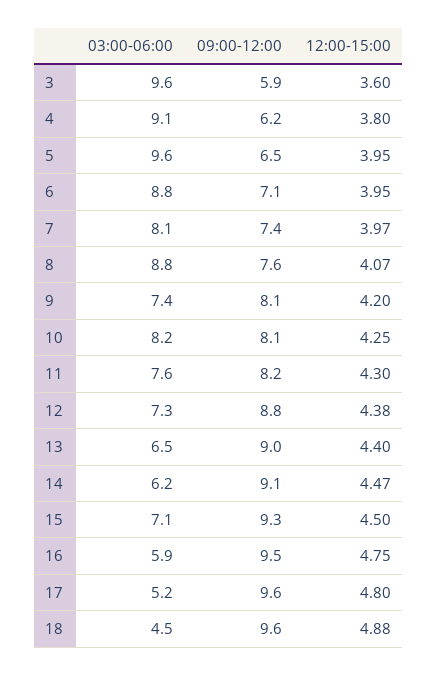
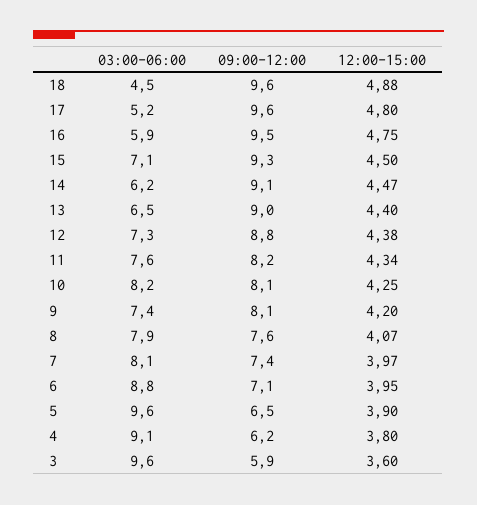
12:00-15:00, 5: 3.95 -> 3.9
03:00-06:00, 8: 8.8 -> 7.9
12:00-15:00, 11: 4.3 -> 4.34

